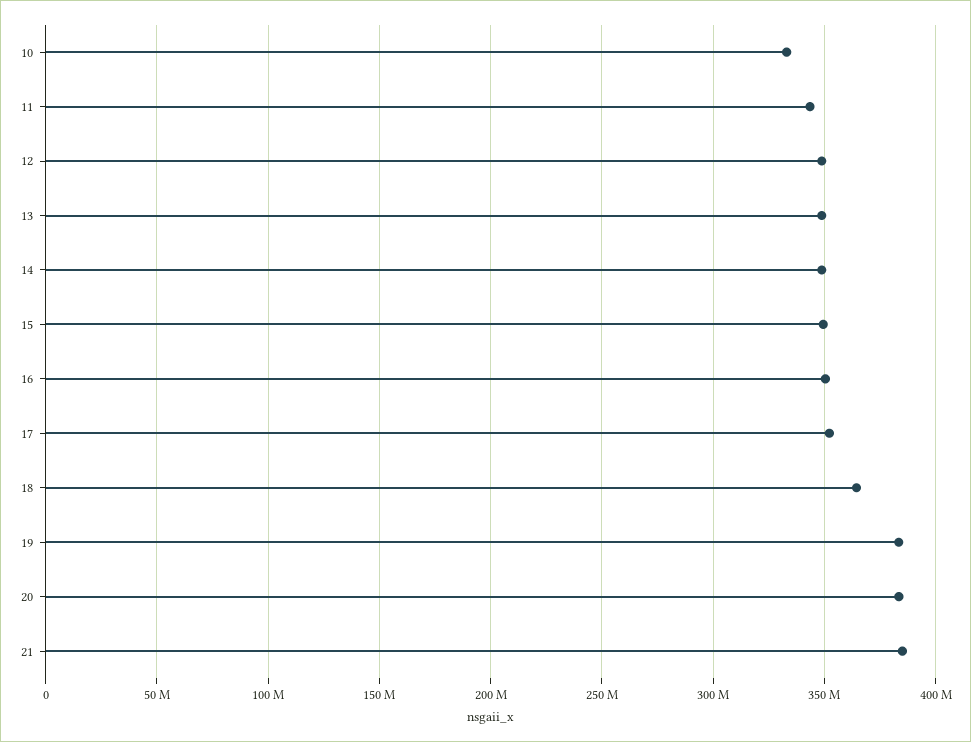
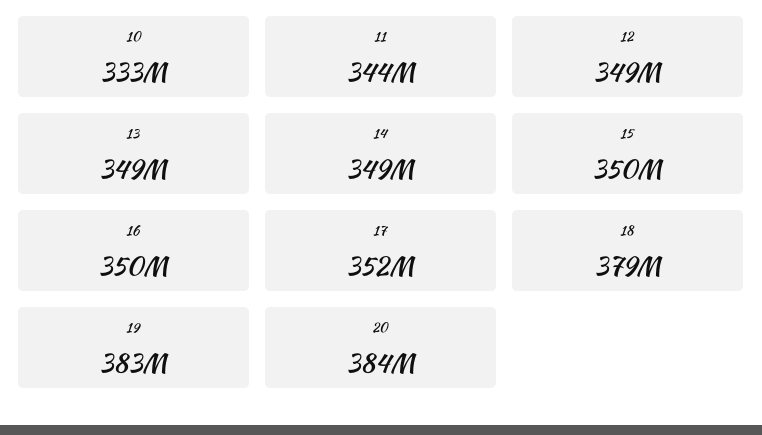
18: 365000000 -> 379000000
21: 385000000 -> none

